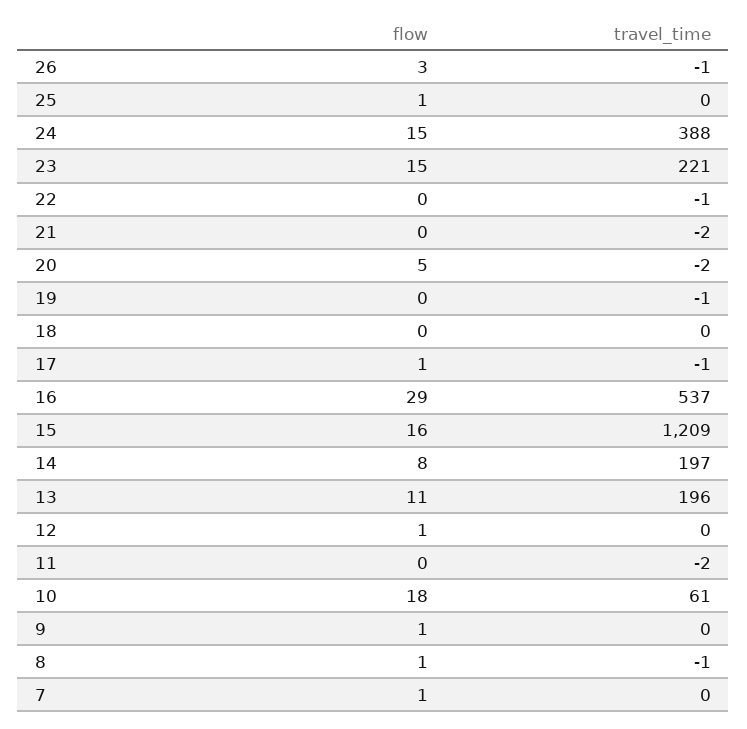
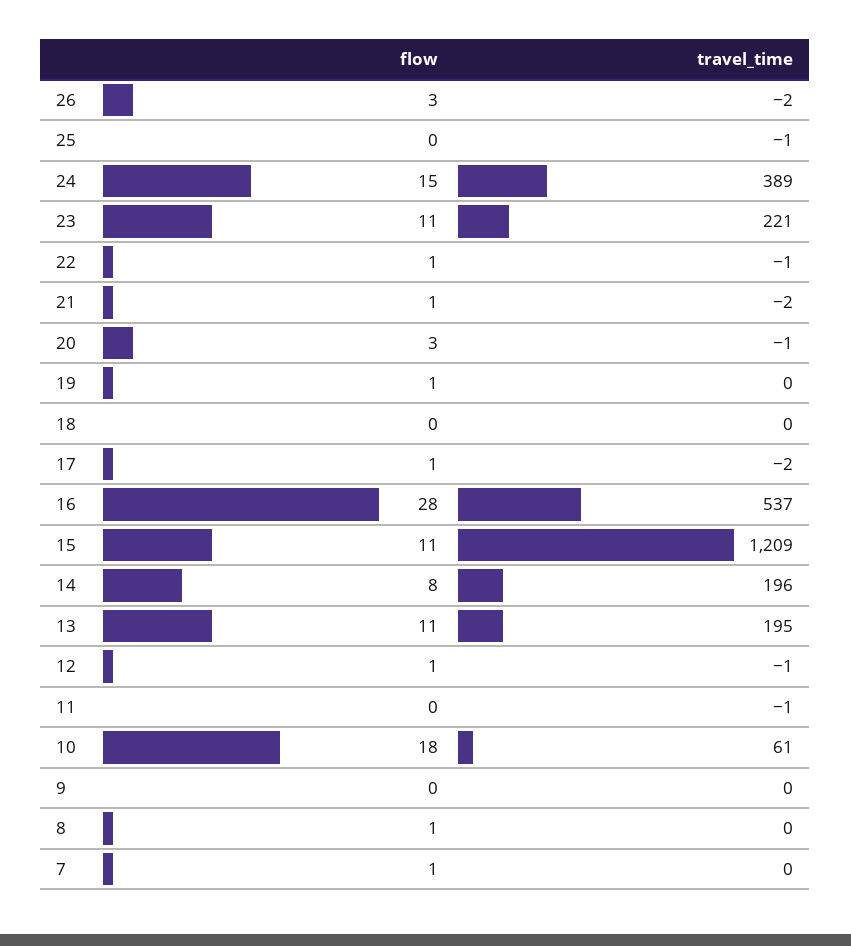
travel_time, 26: -1 -> -2
flow, 25: 1 -> 0
travel_time, 25: 0 -> -1
travel_time, 24: 388 -> 389
flow, 23: 15 -> 11
flow, 22: 0 -> 1
flow, 21: 0 -> 1
flow, 20: 5 -> 3
travel_time, 20: -2 -> -1
flow, 19: 0 -> 1
travel_time, 19: -1 -> 0
travel_time, 17: -1 -> -2
flow, 16: 29 -> 28
flow, 15: 16 -> 11
travel_time, 14: 197 -> 196
travel_time, 13: 196 -> 195
travel_time, 12: 0 -> -1
travel_time, 11: -2 -> -1
flow, 9: 1 -> 0
travel_time, 8: -1 -> 0

